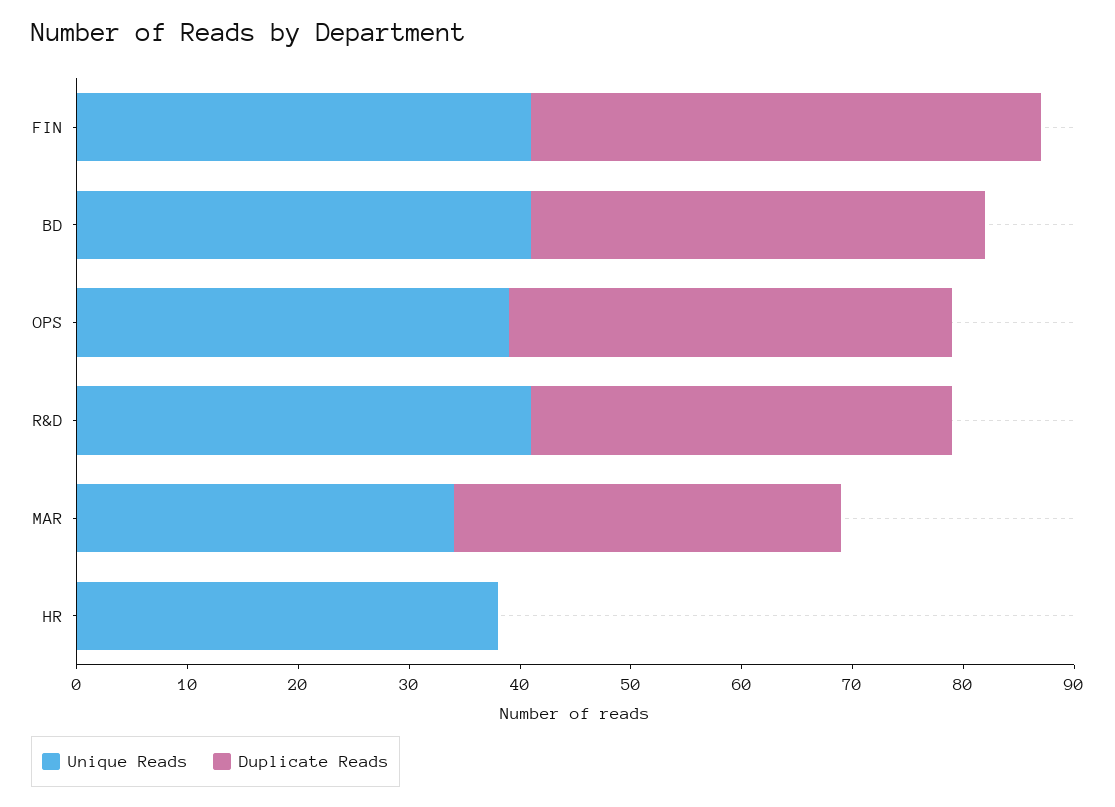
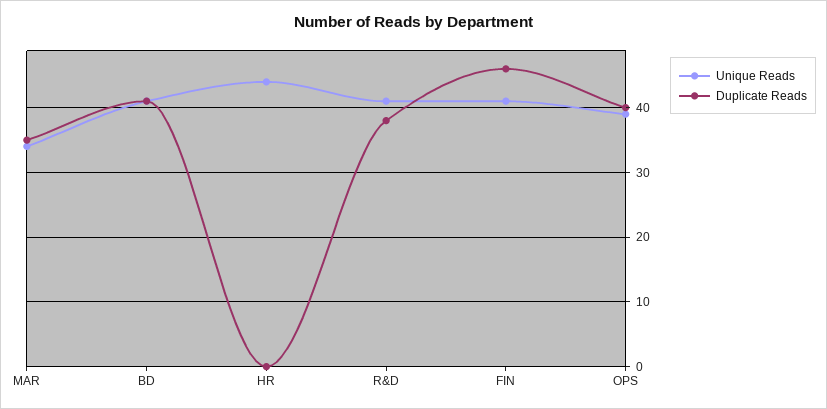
Unique Reads, HR: 38 -> 44

